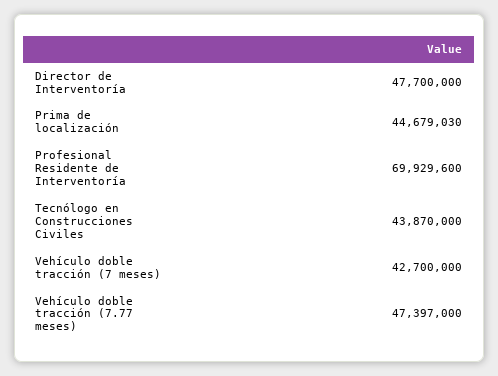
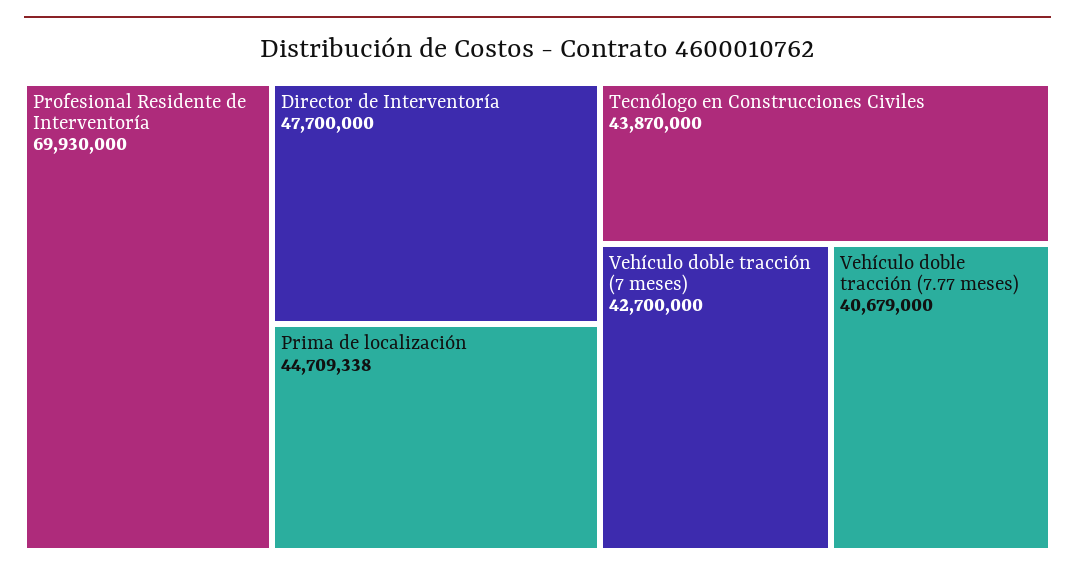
Prima de localización: 44679030 -> 44709338
Profesional Residente de Interventoría: 69929600 -> 69930000
Vehículo doble tracción (7.77 meses): 47397000 -> 40679000

